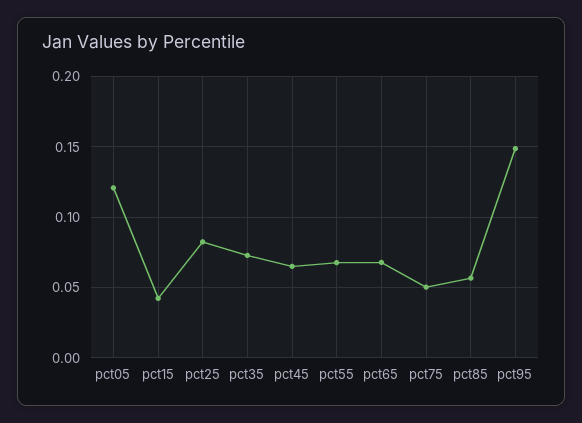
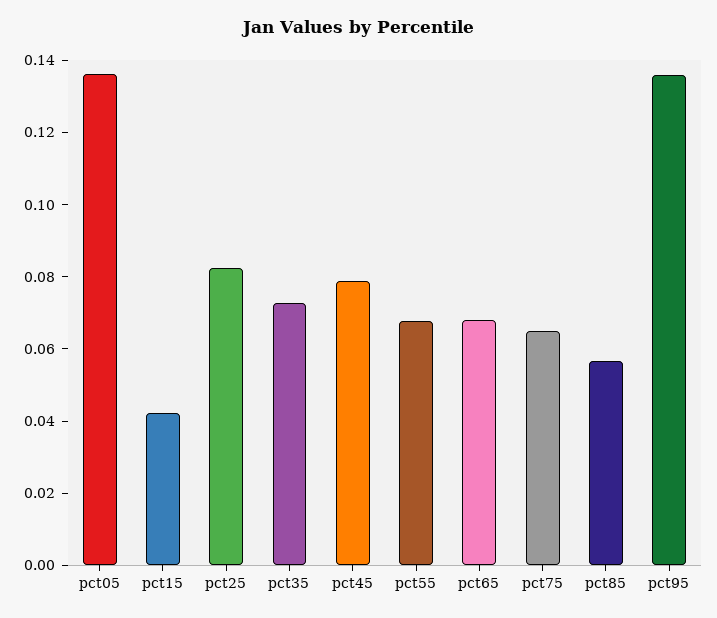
pct05: 0.12 -> 0.135
pct45: 0.065 -> 0.08
pct75: 0.05 -> 0.065
pct95: 0.15 -> 0.135

